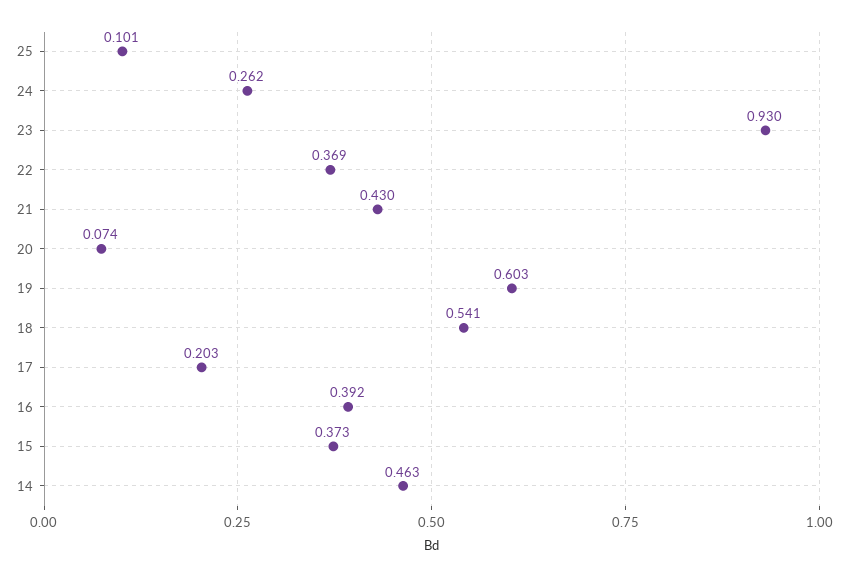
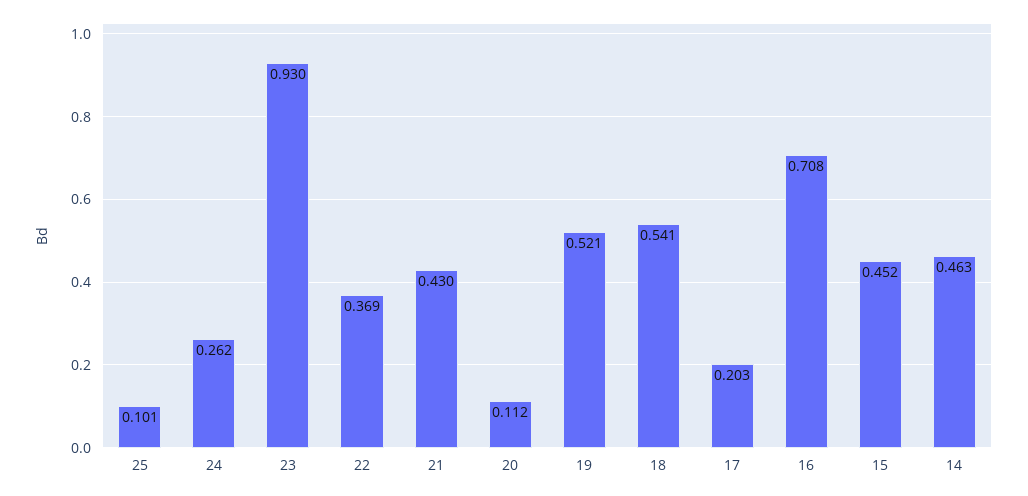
20: 0.074 -> 0.112
19: 0.603 -> 0.521
16: 0.392 -> 0.708
15: 0.373 -> 0.452

